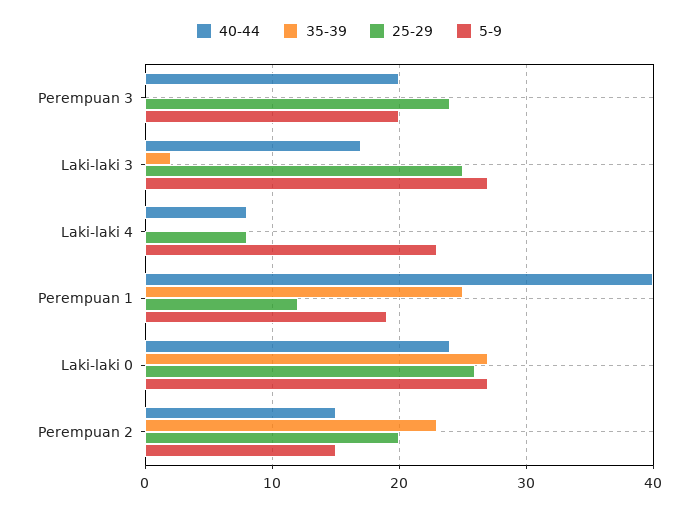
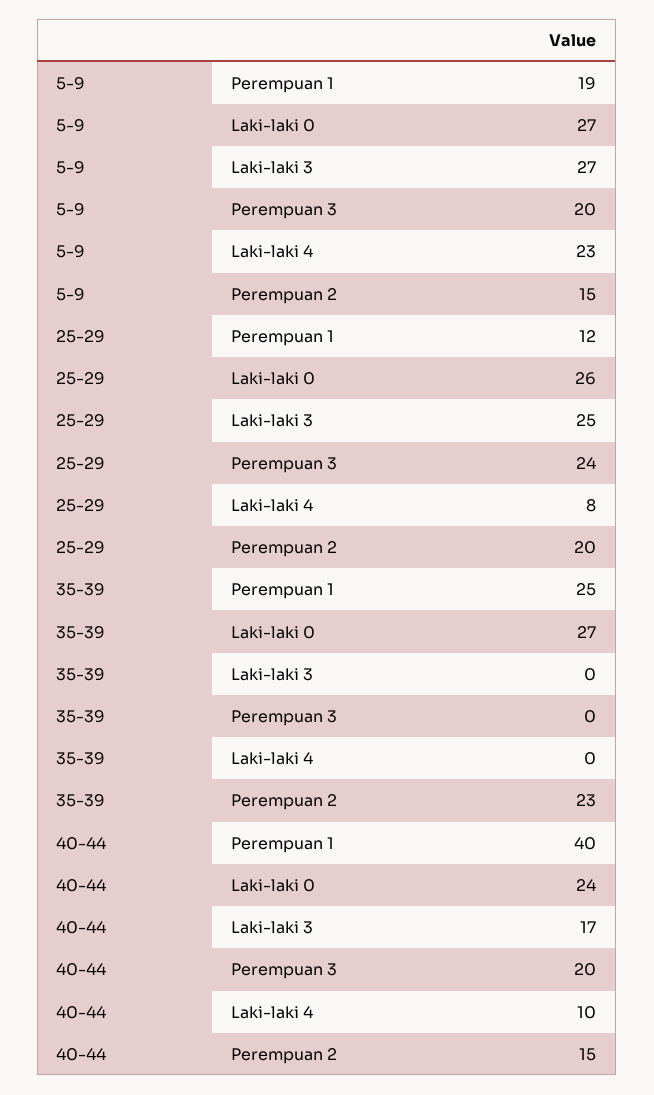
35-39, Laki-laki 3: 2 -> 0
40-44, Laki-laki 4: 8 -> 10

